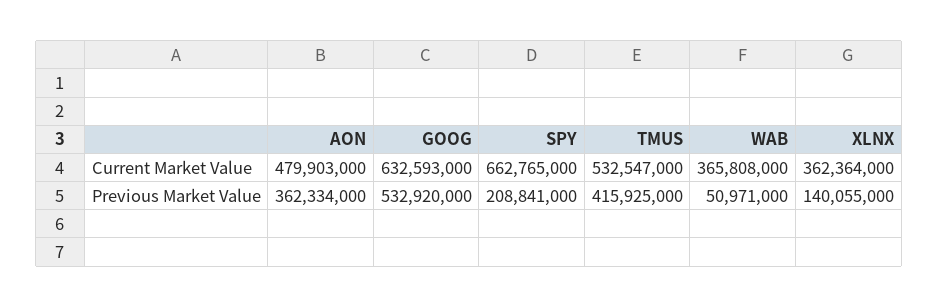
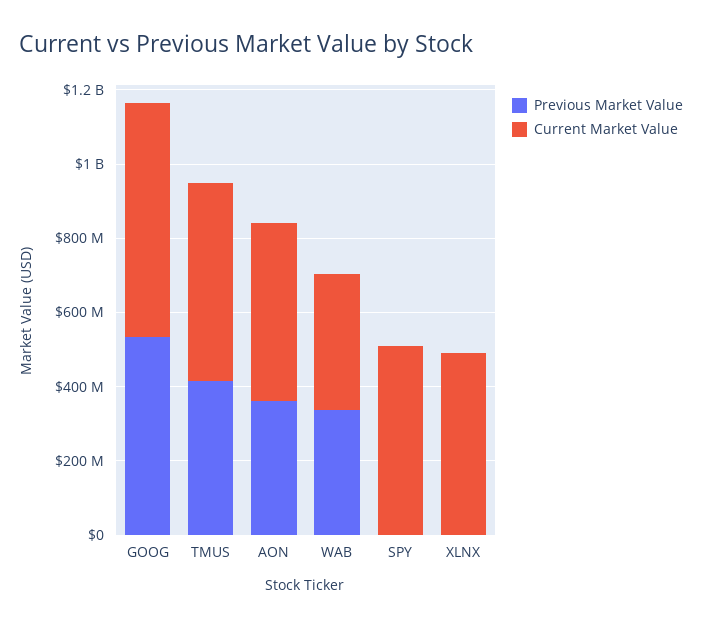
Current Market Value, SPY: 662765000 -> 500000000
Current Market Value, XLNX: 362364000 -> 500000000
Previous Market Value, SPY: 208841000 -> 0
Previous Market Value, WAB: 50971000 -> 350000000
Previous Market Value, XLNX: 140055000 -> 0

